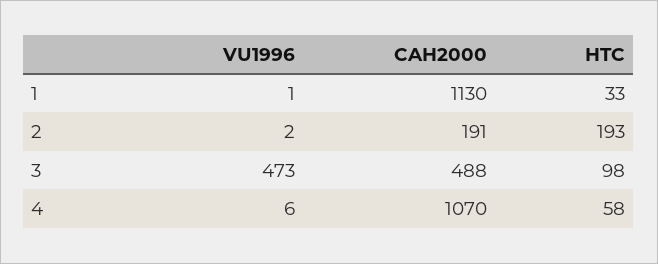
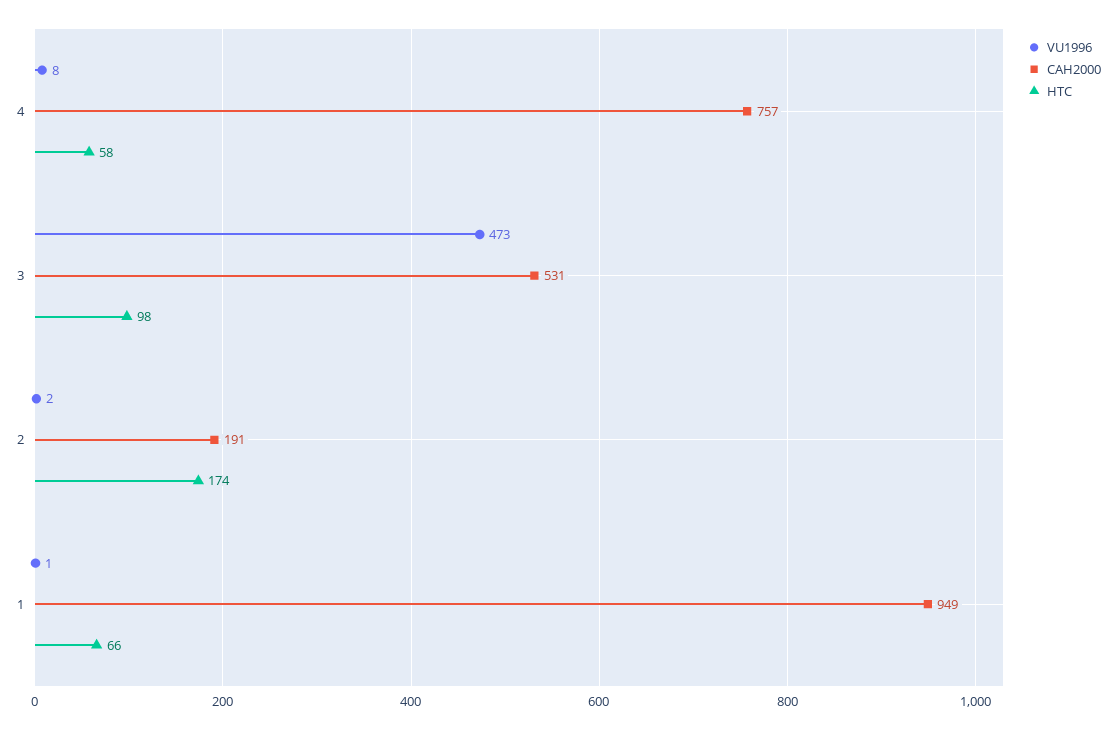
CAH2000, 1: 1130 -> 949
HTC, 1: 33 -> 66
HTC, 2: 193 -> 174
CAH2000, 3: 488 -> 531
VU1996, 4: 6 -> 8
CAH2000, 4: 1070 -> 757

